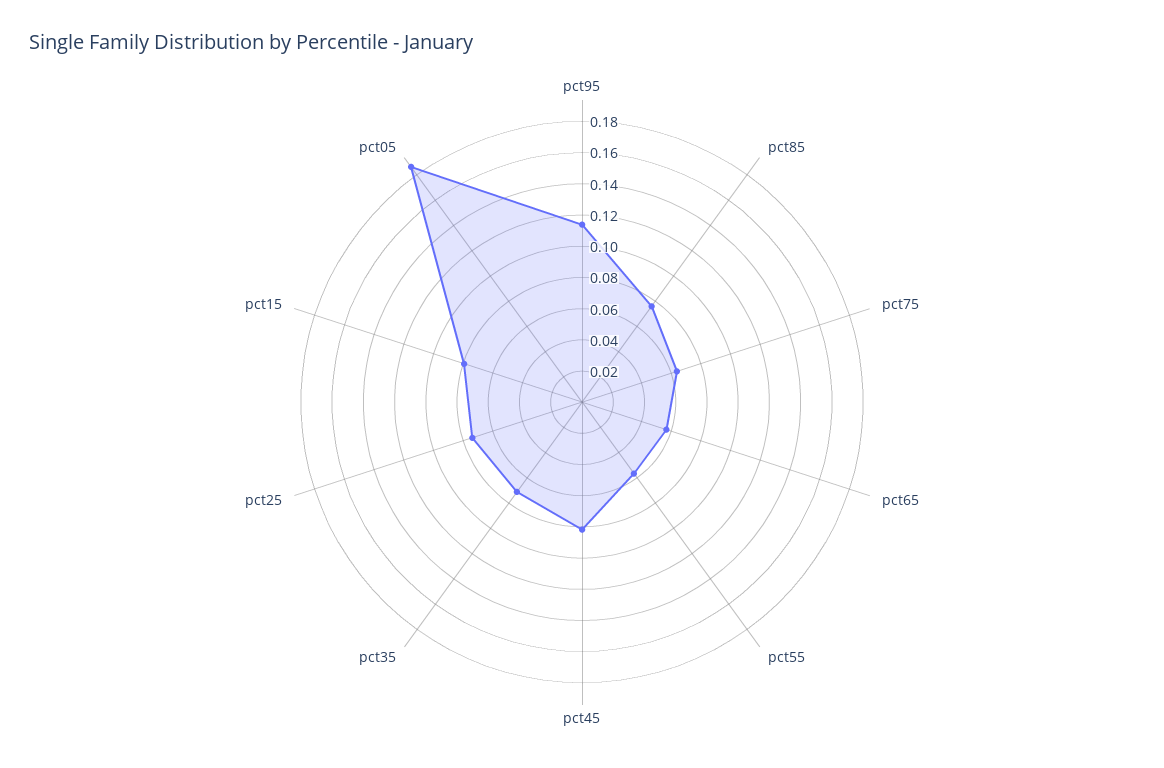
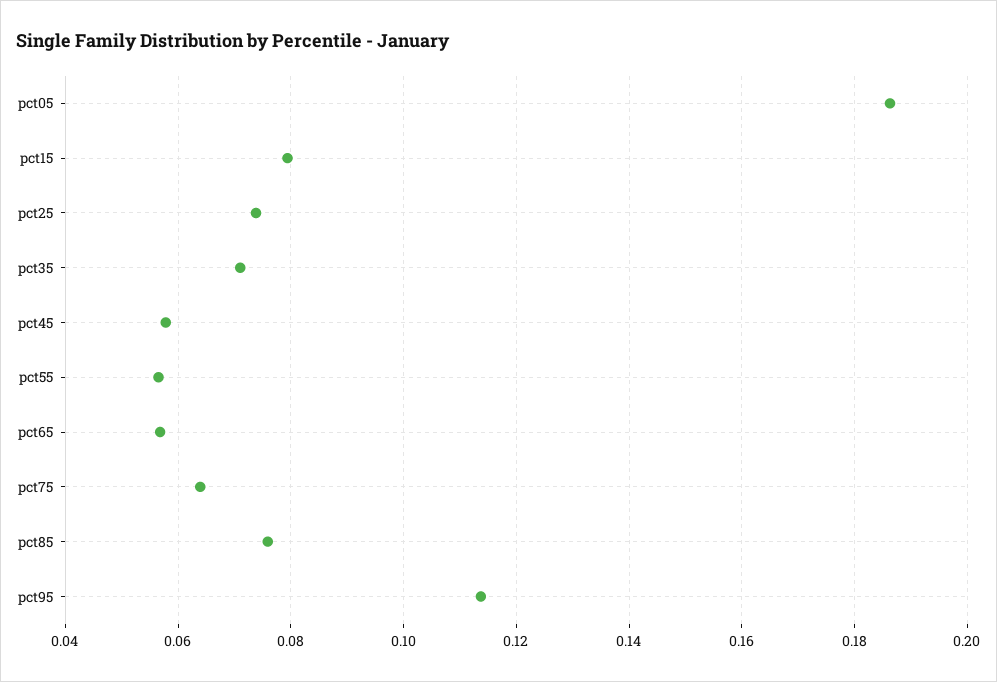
pct45: 0.08 -> 0.058

